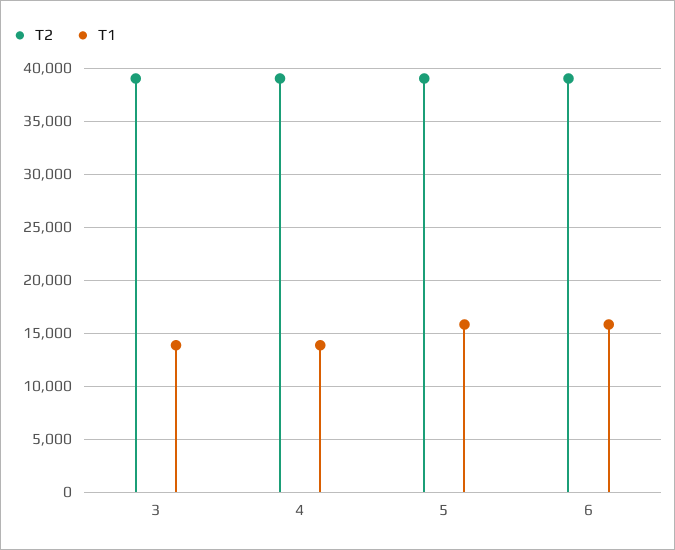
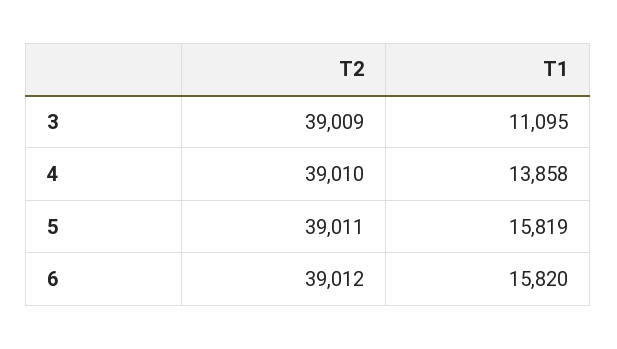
T1, 3: 14000 -> 11095

